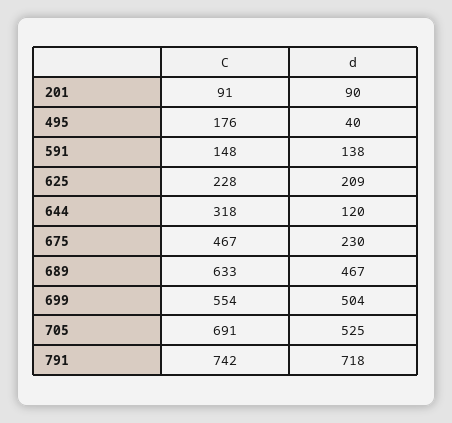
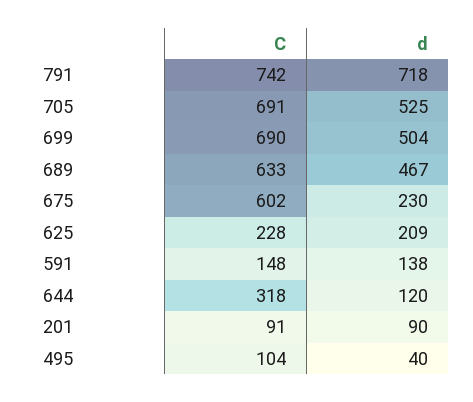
C, 495: 176 -> 104
C, 675: 467 -> 602
C, 699: 554 -> 690

